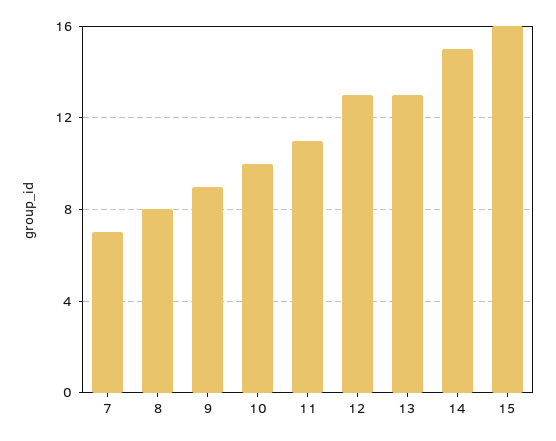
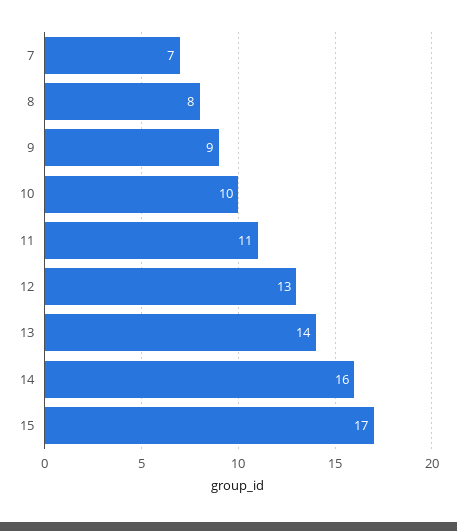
13: 13 -> 14
14: 15 -> 16
15: 16 -> 17

